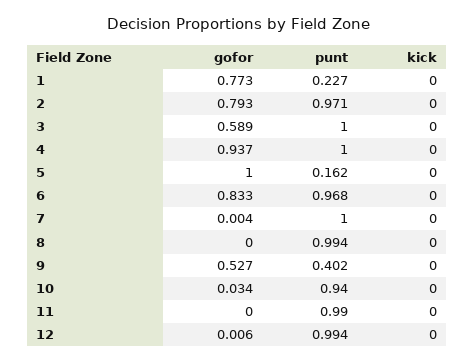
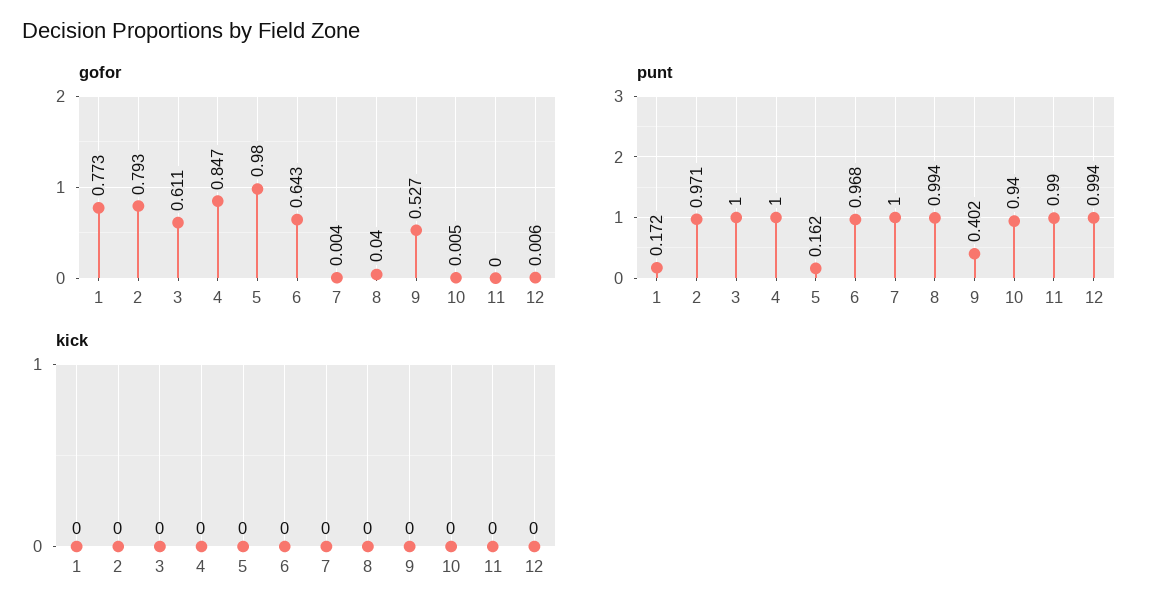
punt, 1: 0.227 -> 0.172
gofor, 3: 0.589 -> 0.611
gofor, 4: 0.937 -> 0.847
gofor, 5: 1 -> 0.98
gofor, 6: 0.833 -> 0.643
gofor, 8: 0 -> 0.04
gofor, 10: 0.034 -> 0.005

